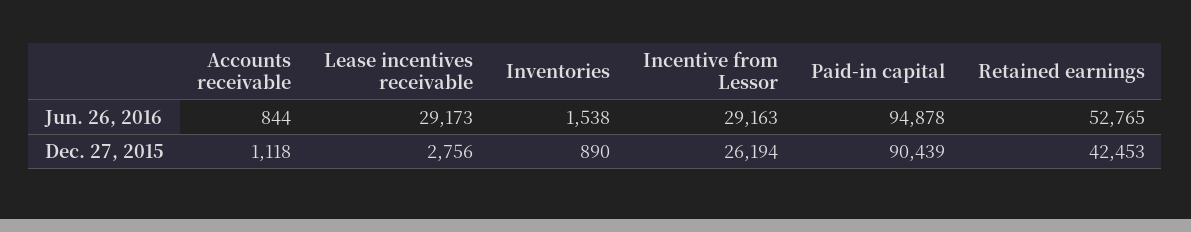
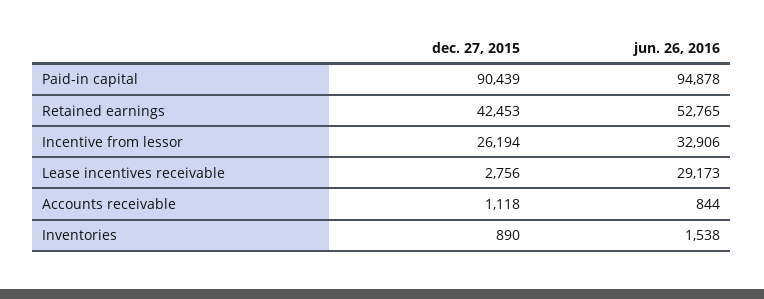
Incentive from Lessor, Jun. 26, 2016: 29163 -> 32906

